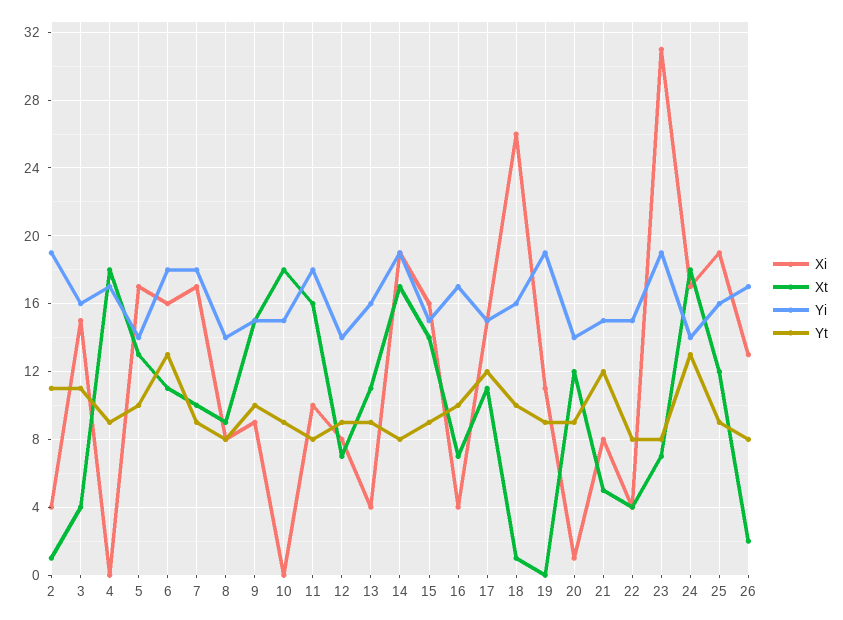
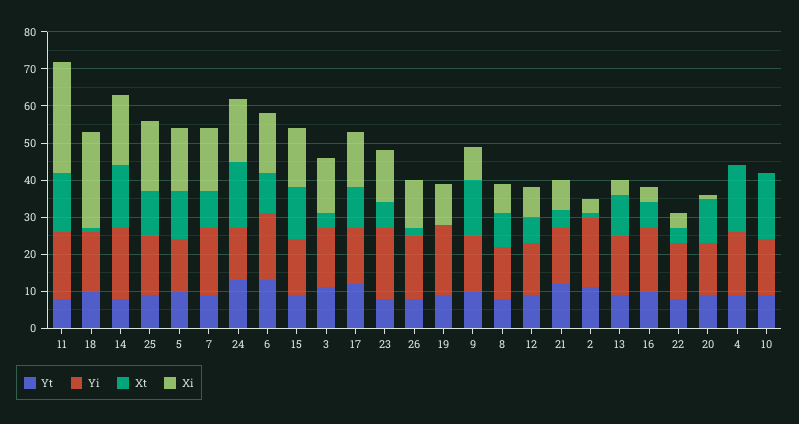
Xi, 11: 10 -> 30
Xi, 23: 31 -> 15

